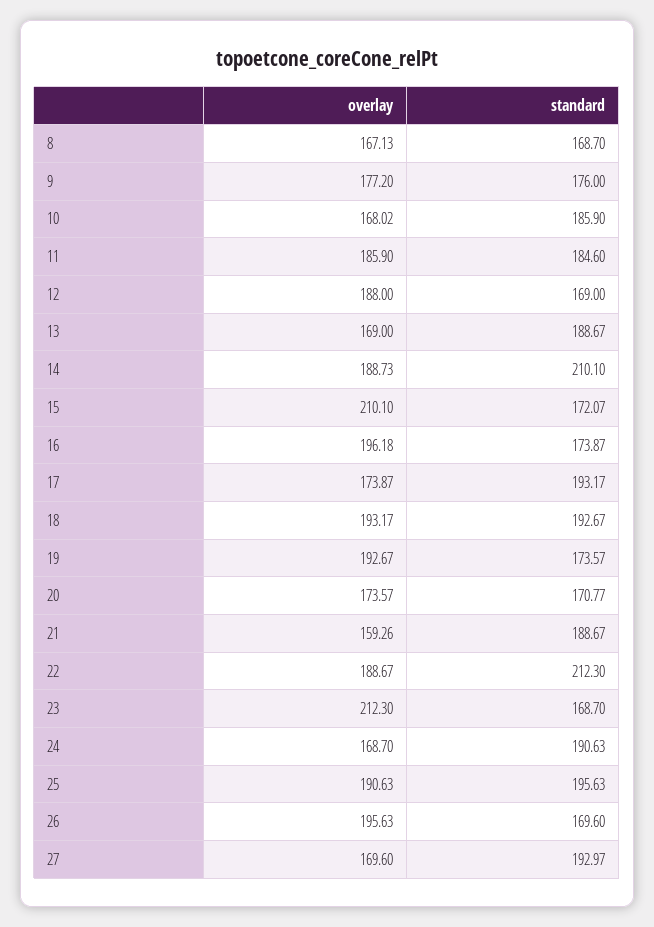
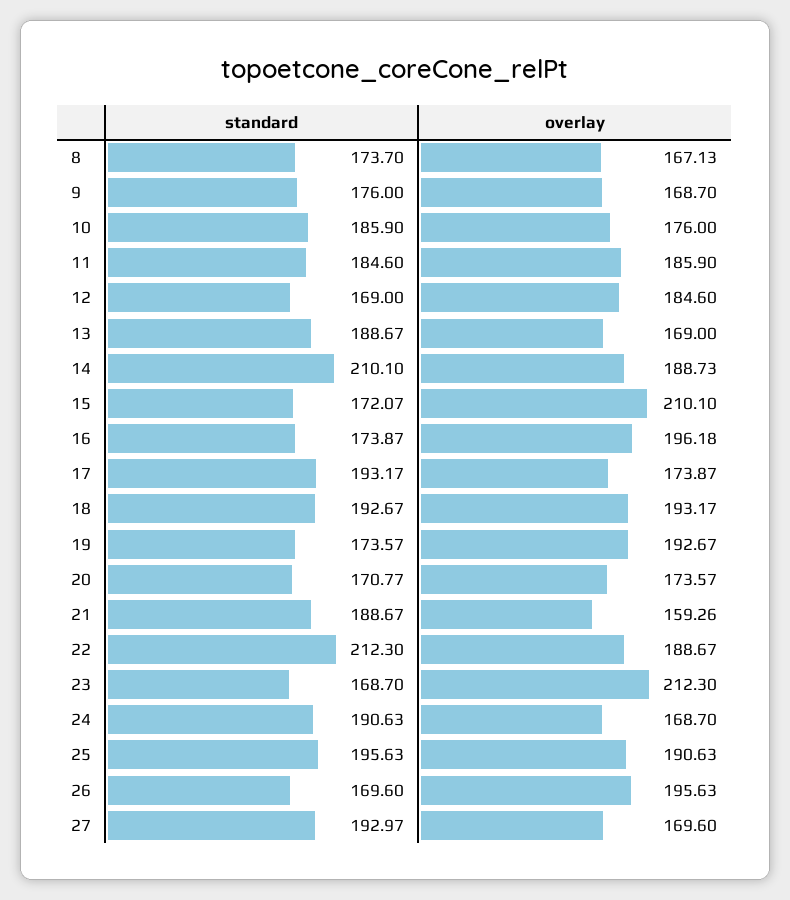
standard, 8: 168.7 -> 173.7
overlay, 9: 177.2 -> 168.7
overlay, 10: 168.02 -> 176
overlay, 12: 188 -> 184.6

